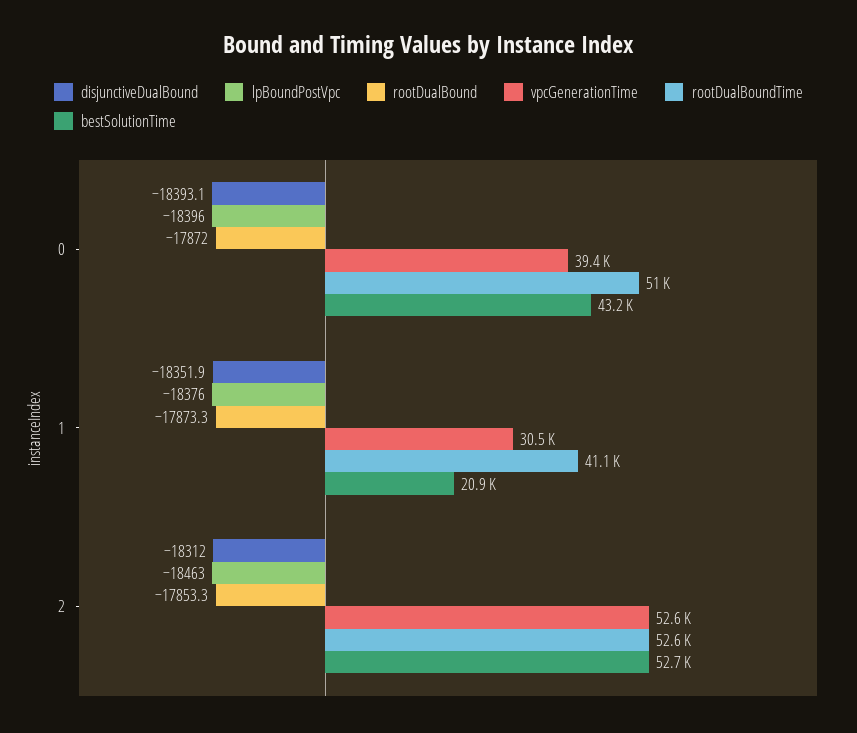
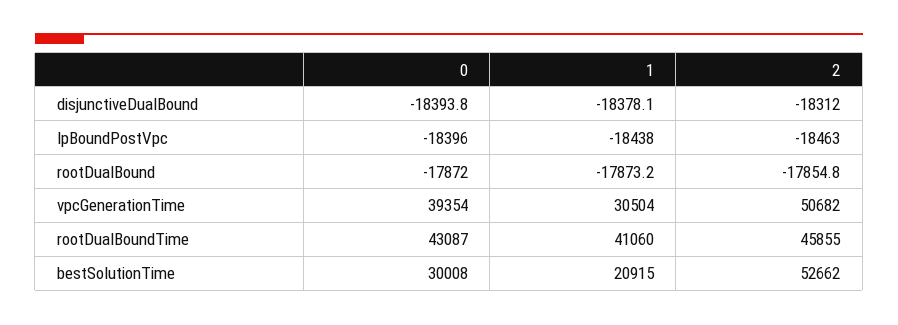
disjunctiveDualBound, 0: -18393.1 -> -18393.8
rootDualBoundTime, 0: 51000 -> 43087
bestSolutionTime, 0: 43200 -> 30008
disjunctiveDualBound, 1: -18351.9 -> -18378.1
lpBoundPostVpc, 1: -18376 -> -18438
rootDualBound, 1: -17873.3 -> -17873.2
rootDualBound, 2: -17853.3 -> -17854.8
vpcGenerationTime, 2: 52600 -> 50682
rootDualBoundTime, 2: 52600 -> 45855

